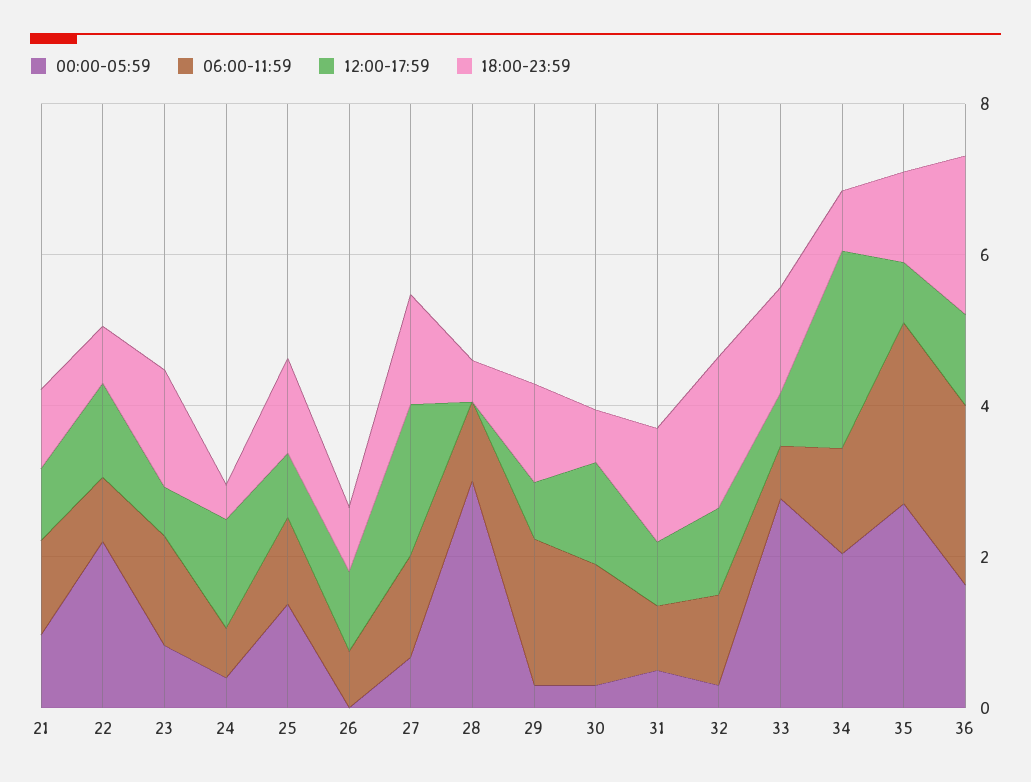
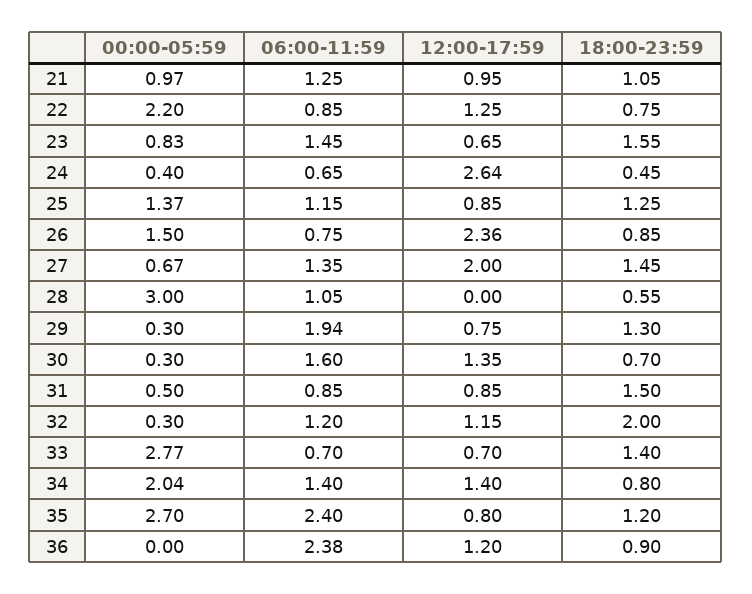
12:00-17:59, 24: 1.5 -> 2.64
00:00-05:59, 26: 0 -> 1.5
12:00-17:59, 26: 1 -> 2.36
12:00-17:59, 34: 2.5 -> 1.4
00:00-05:59, 36: 1.5 -> 0
18:00-23:59, 36: 2 -> 0.9

